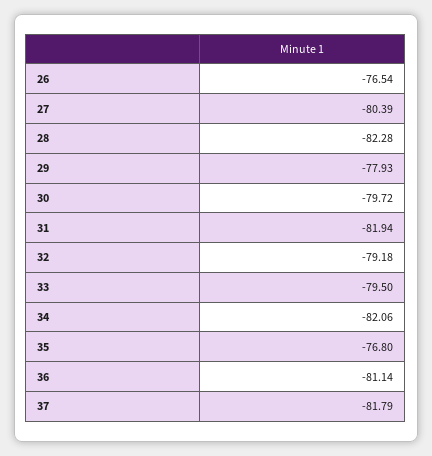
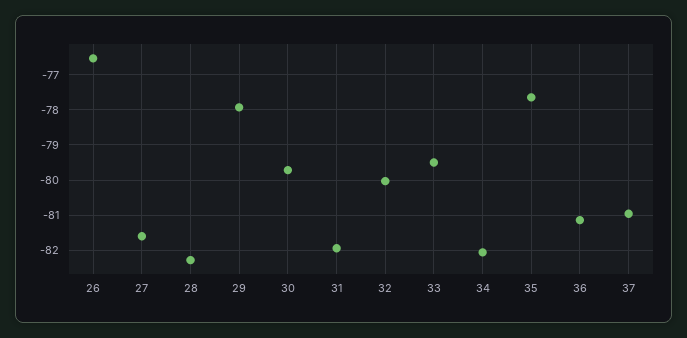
27: -80.39 -> -81.6
32: -79.18 -> -80
35: -76.8 -> -77.6
37: -81.79 -> -81

